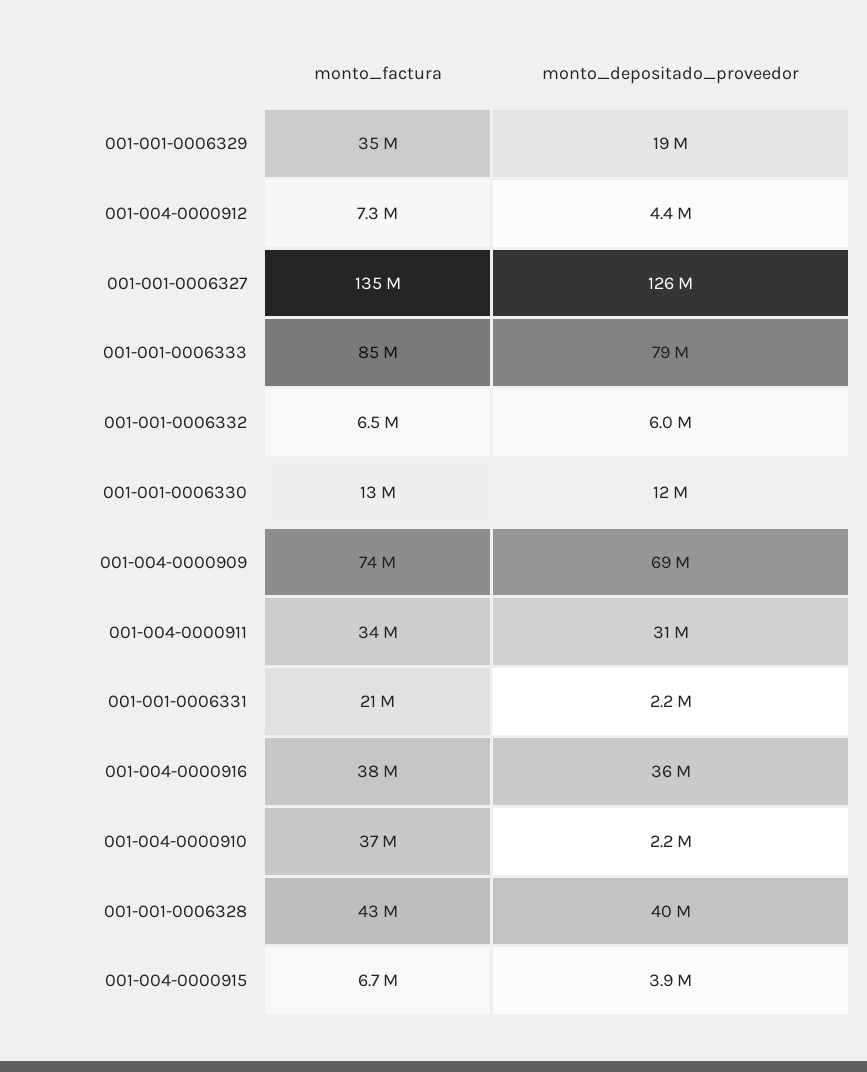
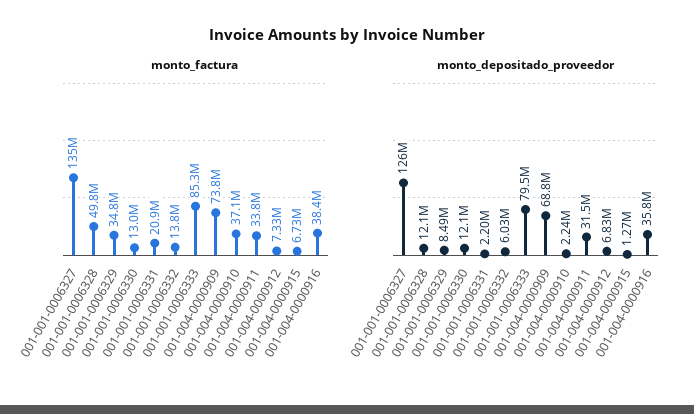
monto_depositado_proveedor, 001-001-0006329: 19000000 -> 8490000
monto_depositado_proveedor, 001-004-0000912: 4400000 -> 6830000
monto_factura, 001-001-0006332: 6500000 -> 13800000
monto_factura, 001-001-0006328: 43000000 -> 49800000
monto_depositado_proveedor, 001-001-0006328: 40000000 -> 12100000
monto_depositado_proveedor, 001-004-0000915: 3900000 -> 1270000

